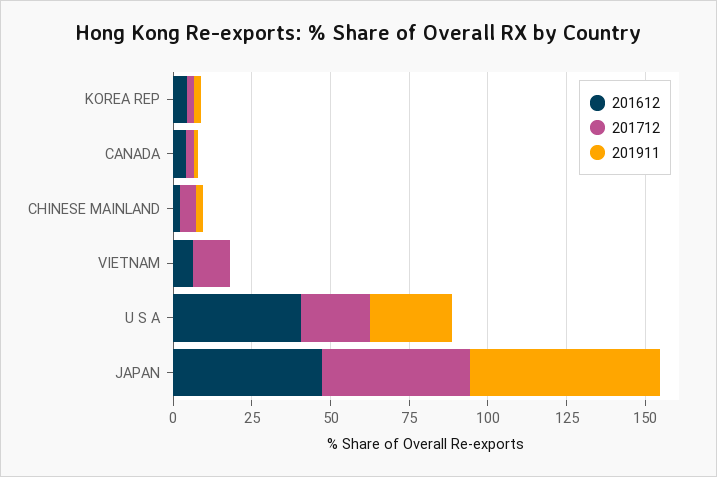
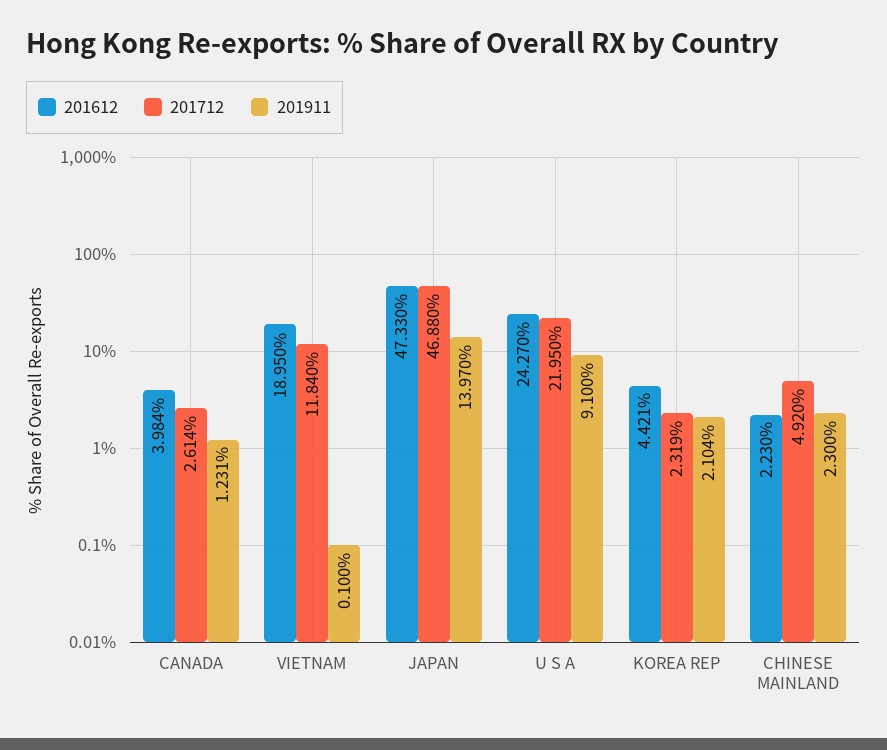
201612, VIETNAM: 5 -> 18.95
201612, U S A: 40 -> 24.27
201911, U S A: 25 -> 9.1
201911, JAPAN: 60 -> 13.97

